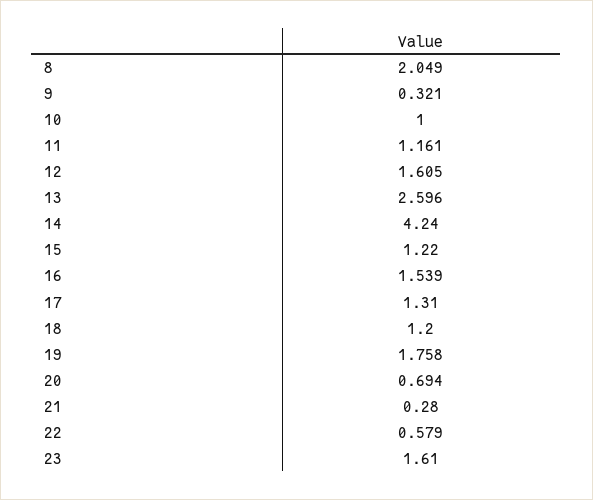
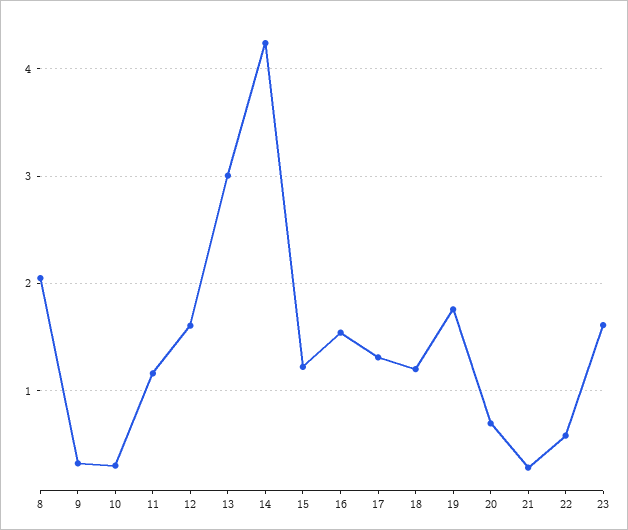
10: 1 -> 0.3
13: 2.596 -> 3

